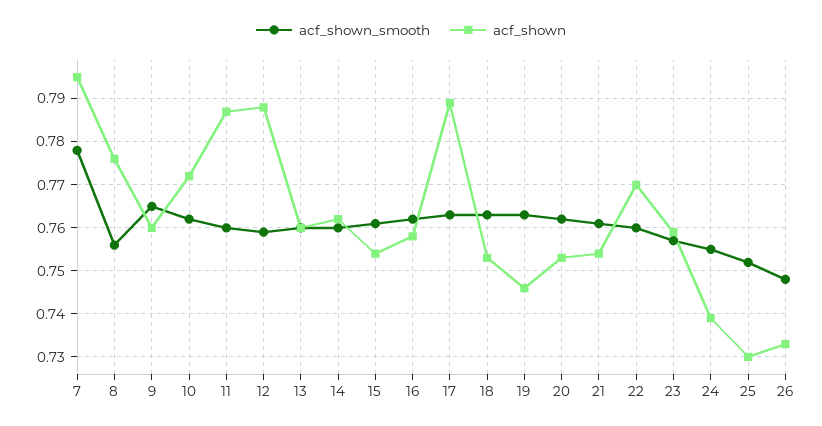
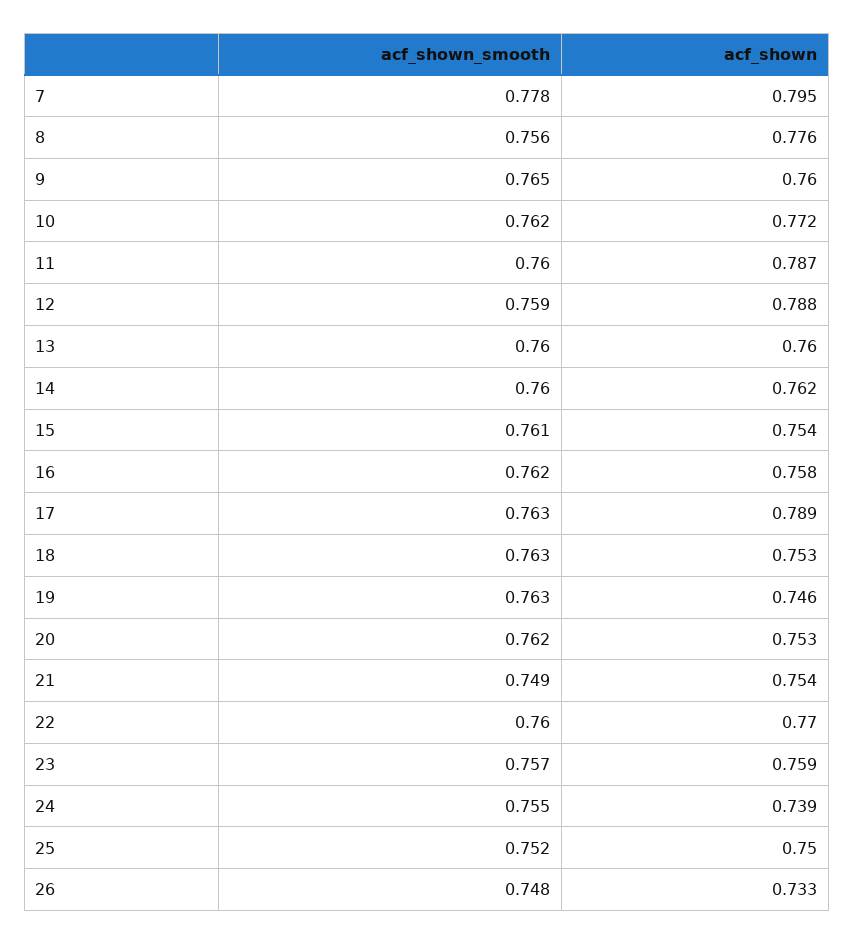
acf_shown_smooth, 21: 0.76 -> 0.749
acf_shown, 25: 0.73 -> 0.75

